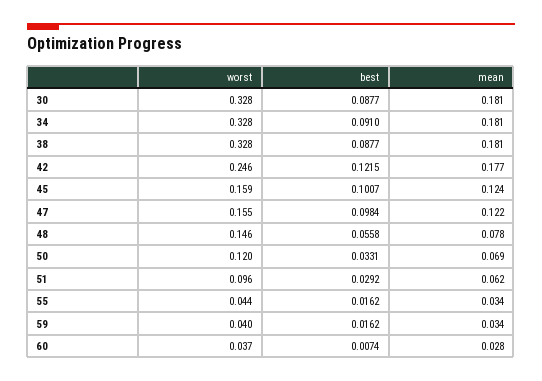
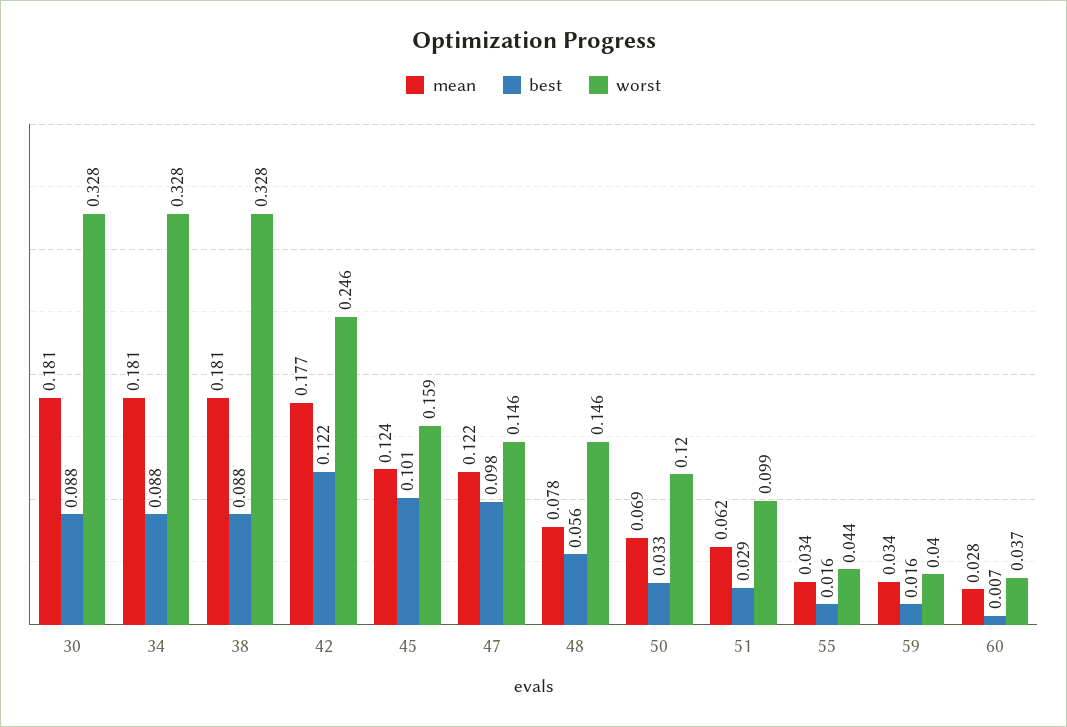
best, 34: 0.091 -> 0.088
worst, 47: 0.155 -> 0.146
worst, 51: 0.096 -> 0.099

